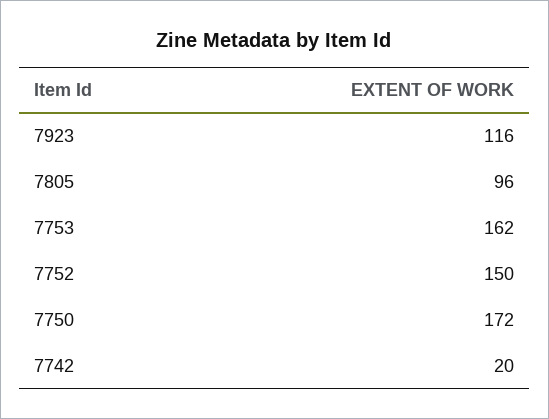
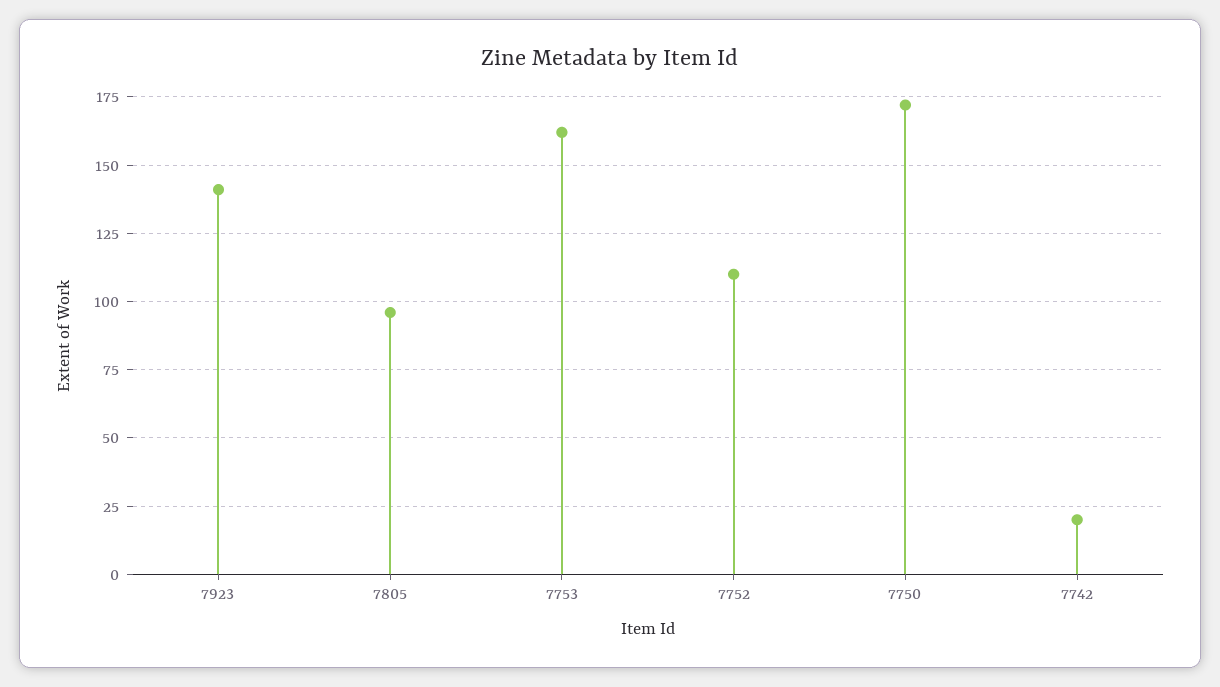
7923: 116 -> 140
7752: 150 -> 110

